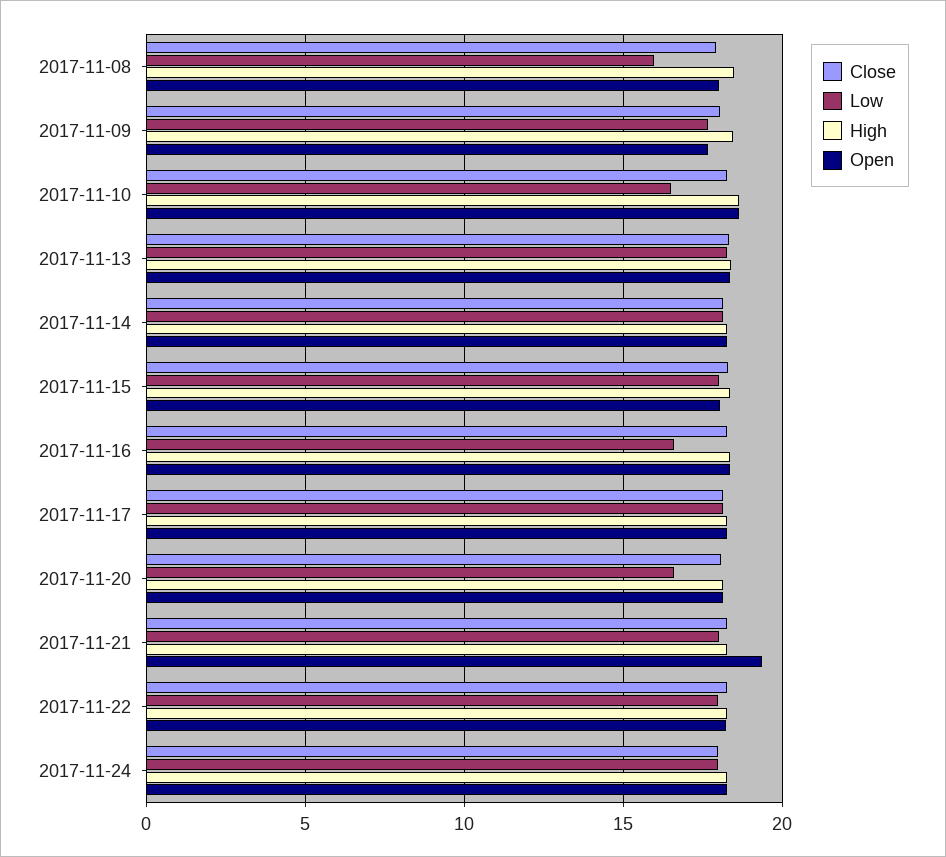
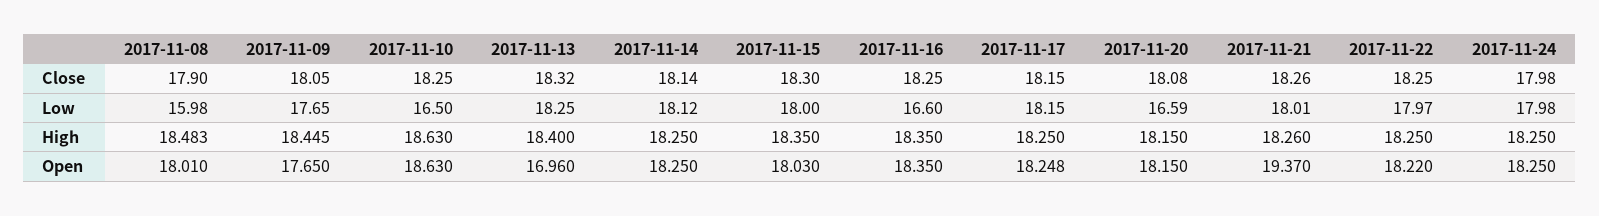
Open, 2017-11-13: 18.5 -> 16.96

